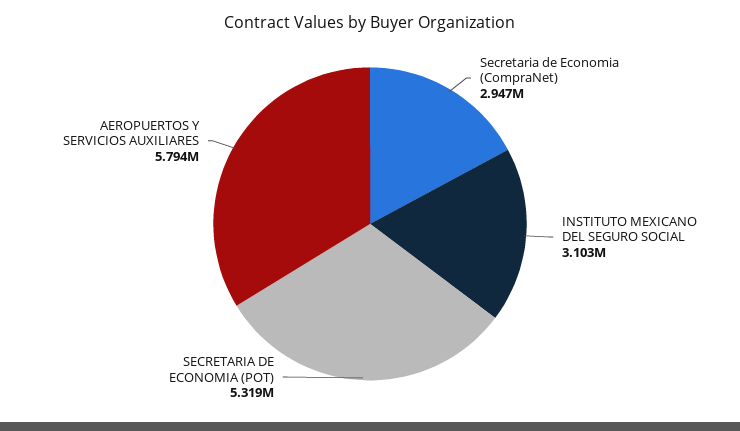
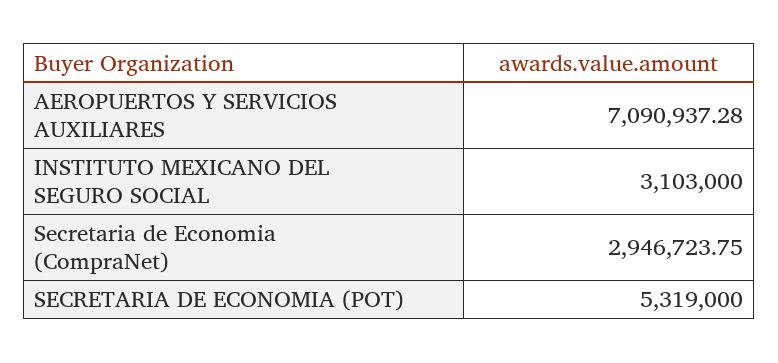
AEROPUERTOS Y SERVICIOS AUXILIARES: 5794000 -> 7090937.28

